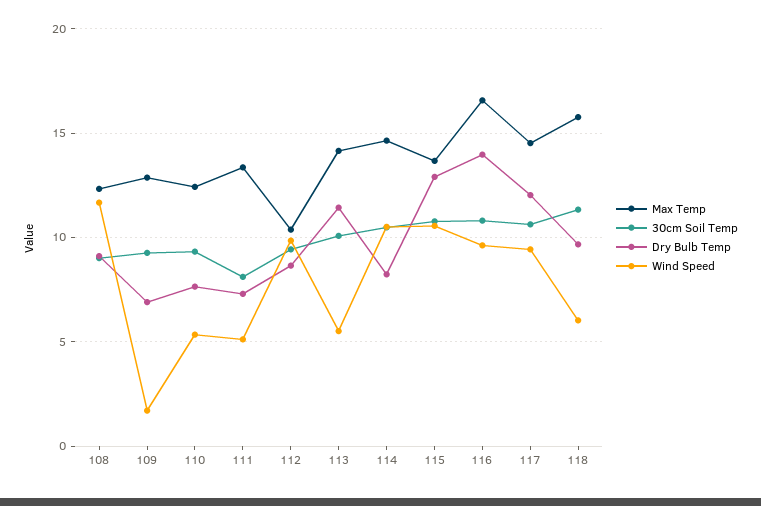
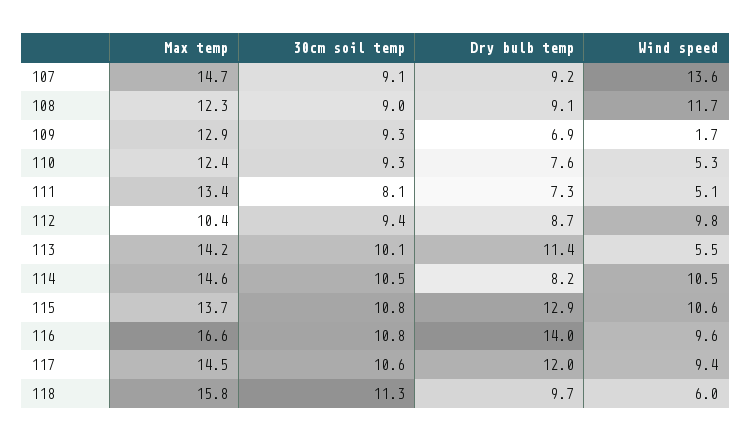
Max Temp, 107: none -> 14.7
30cm Soil Temp, 107: none -> 9.1
Dry Bulb Temp, 107: none -> 9.2
Wind Speed, 107: none -> 13.6

